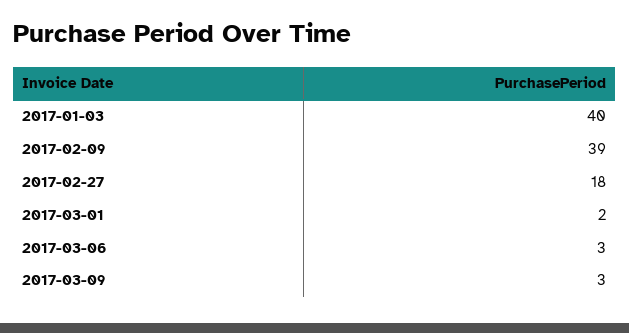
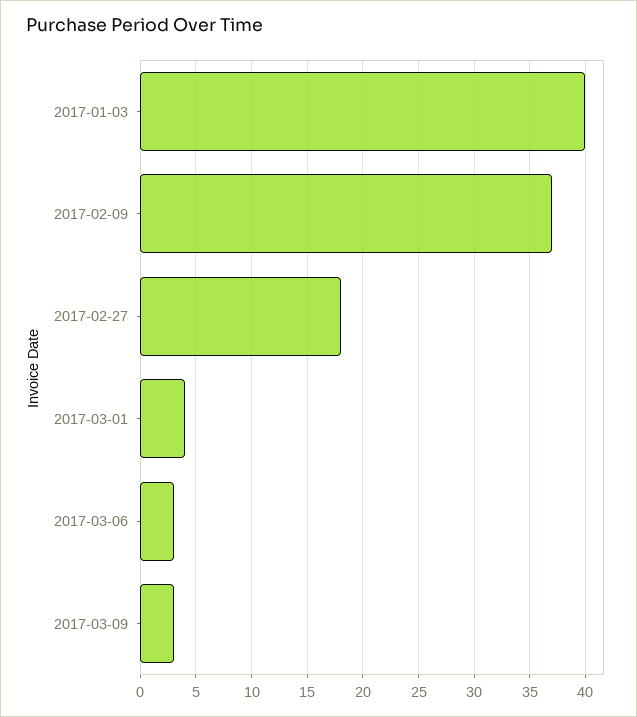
2017-02-09: 39 -> 37
2017-03-01: 2 -> 4

